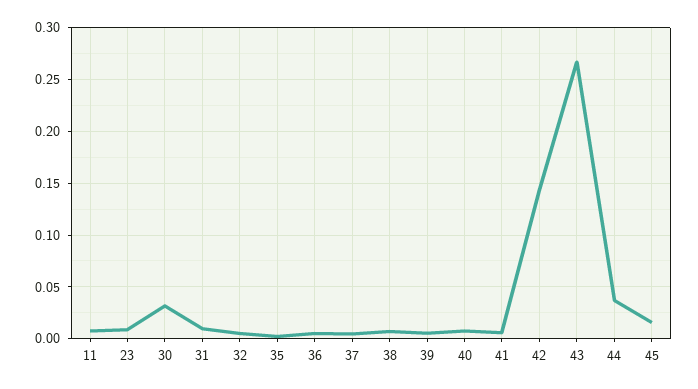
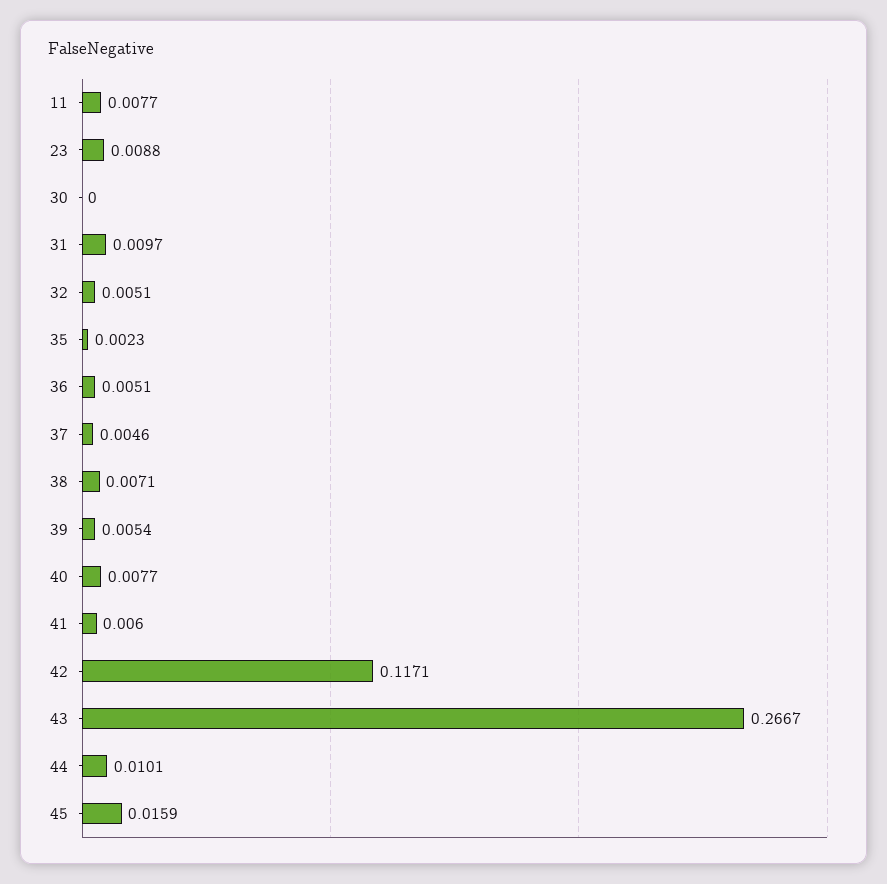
30: 0.03 -> 0
42: 0.14 -> 0.1171
44: 0.04 -> 0.0101

